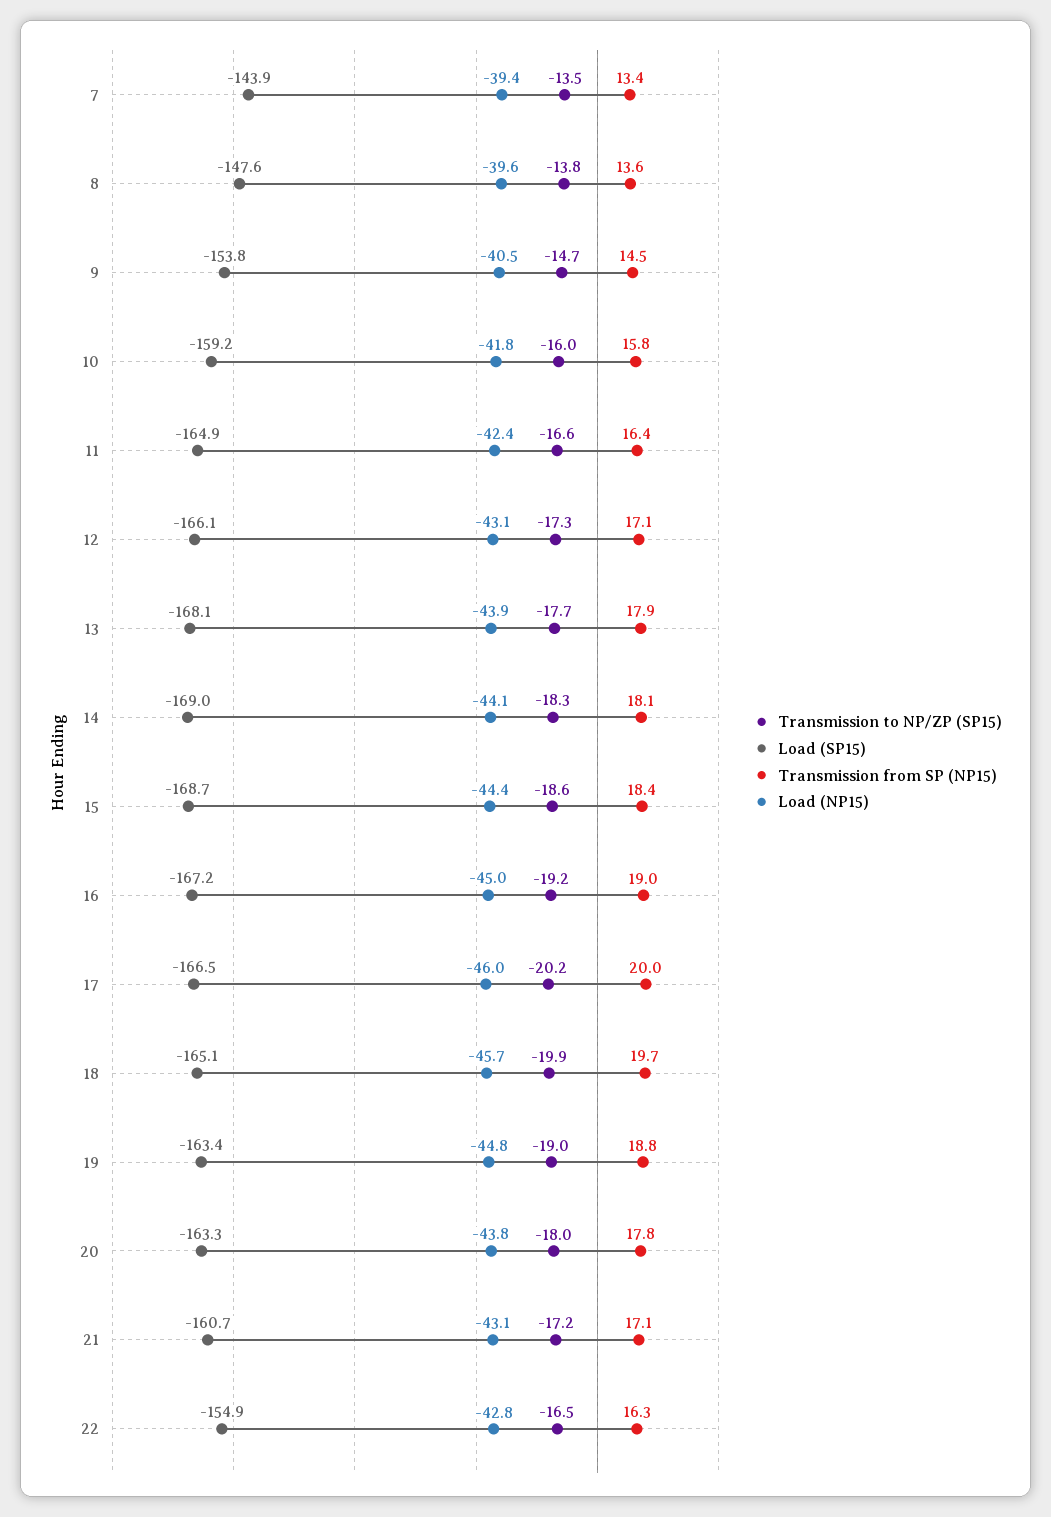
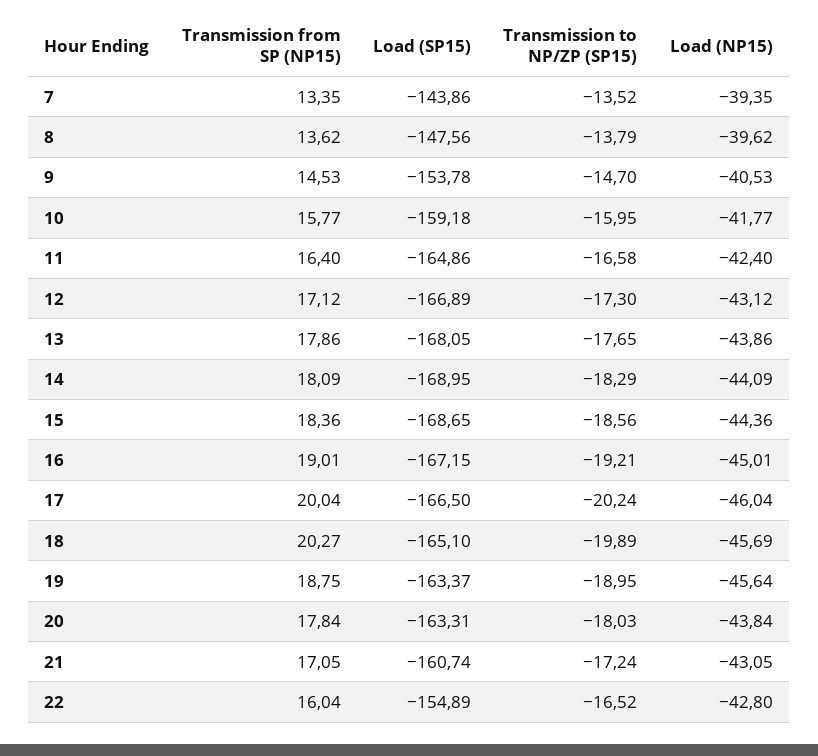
Load (SP15), 12: -166.1 -> -166.89
Transmission from SP (NP15), 18: 19.7 -> 20.27
Load (NP15), 19: -44.8 -> -45.64
Transmission from SP (NP15), 22: 16.3 -> 16.04

